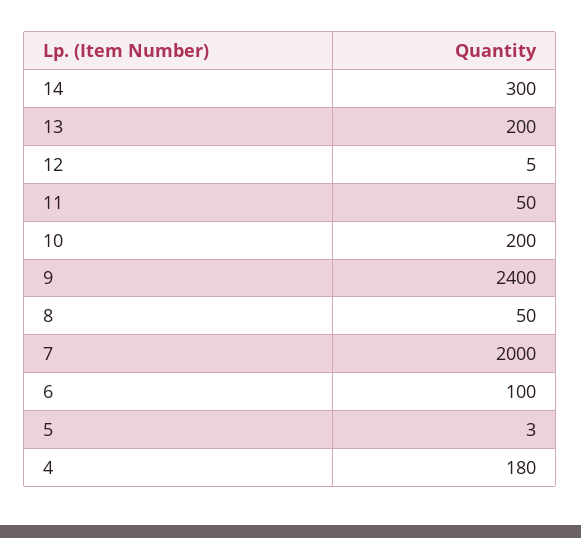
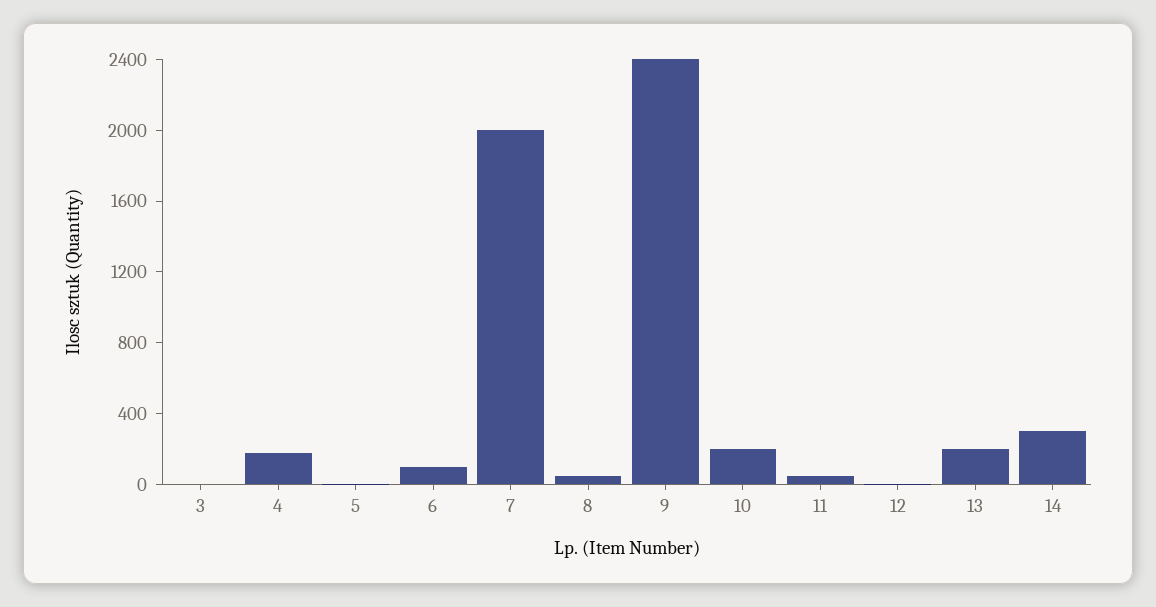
3: none -> 0

